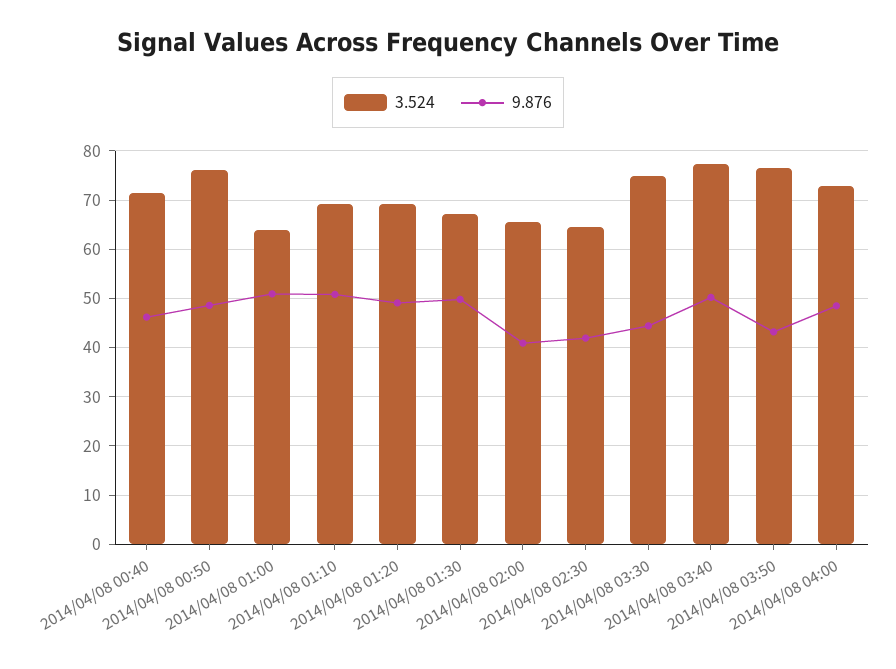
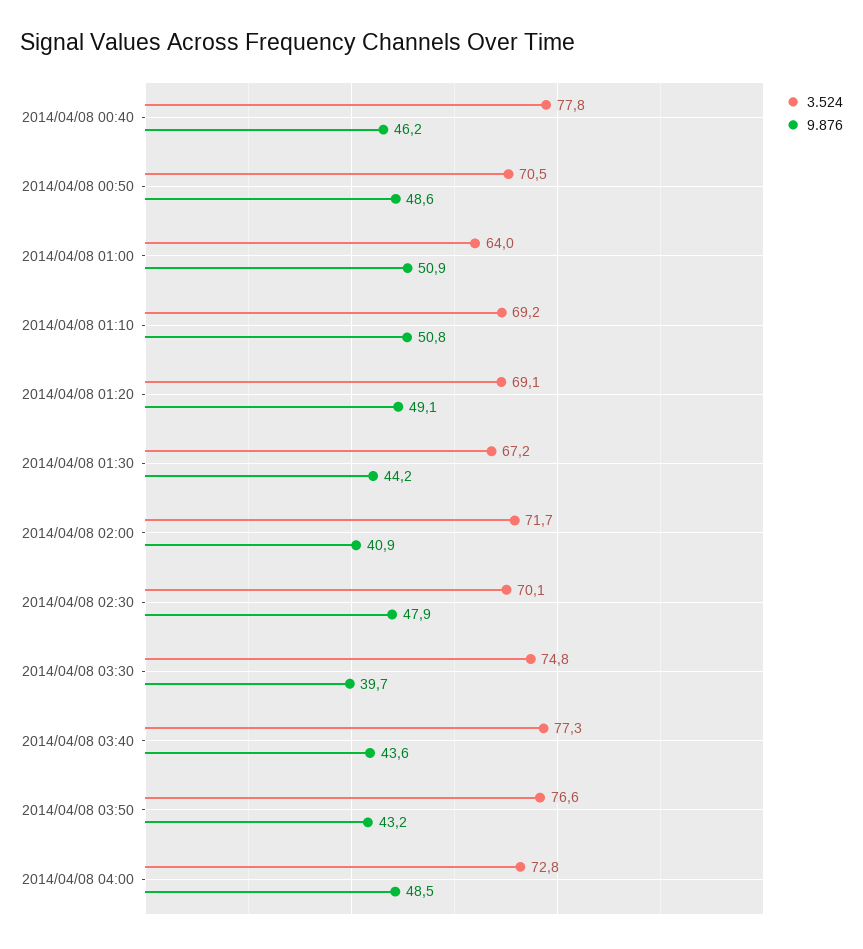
3.524, 2014/04/08 00:40: 72 -> 77.8
3.524, 2014/04/08 00:50: 76 -> 70.5
9.876, 2014/04/08 01:30: 50 -> 44.2
3.524, 2014/04/08 02:00: 66 -> 71.7
3.524, 2014/04/08 02:30: 64 -> 70.1
9.876, 2014/04/08 02:30: 42 -> 47.9
9.876, 2014/04/08 03:30: 44 -> 39.7
9.876, 2014/04/08 03:40: 50 -> 43.6

